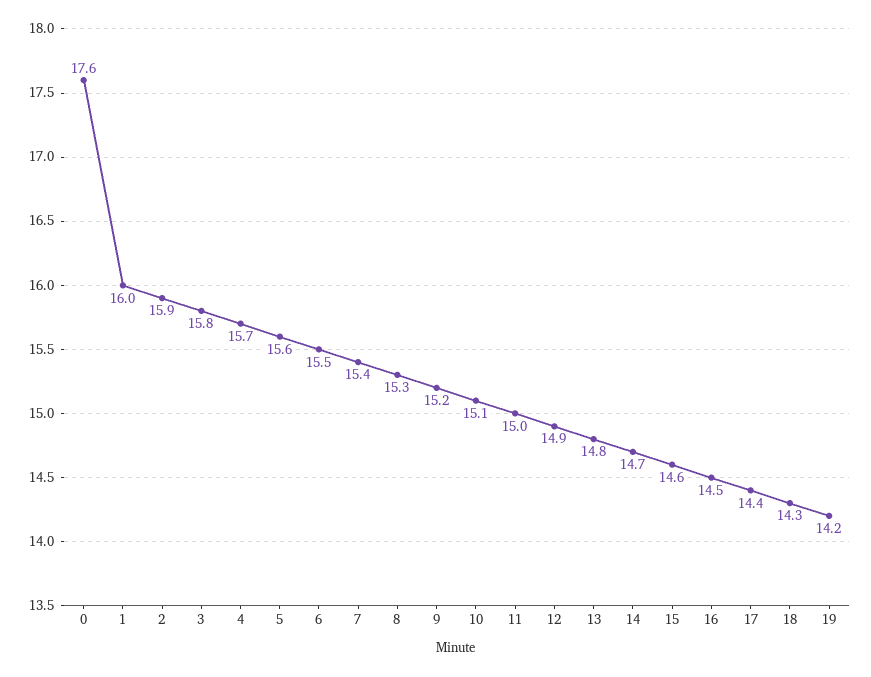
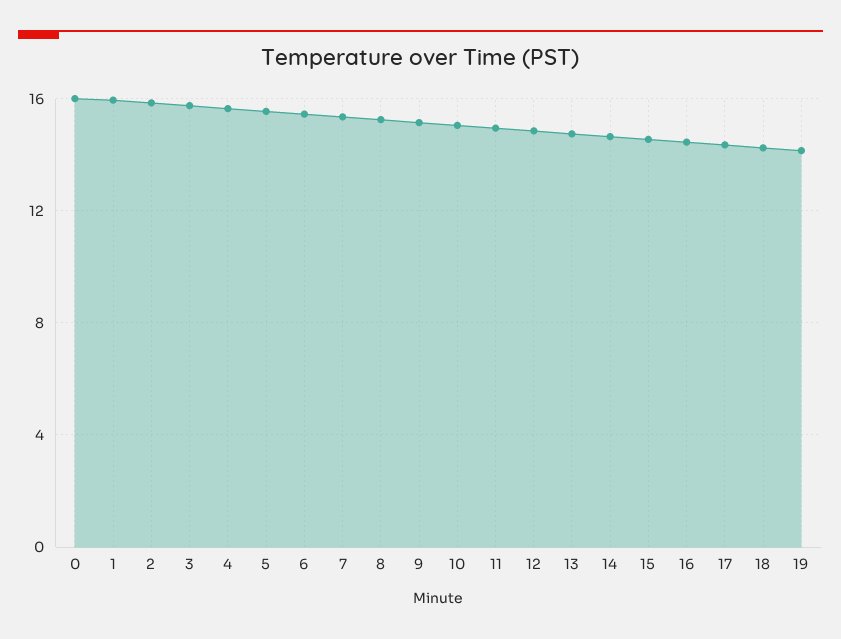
0: 17.6 -> 16

